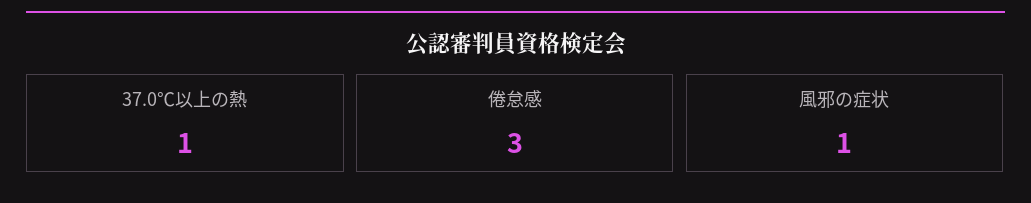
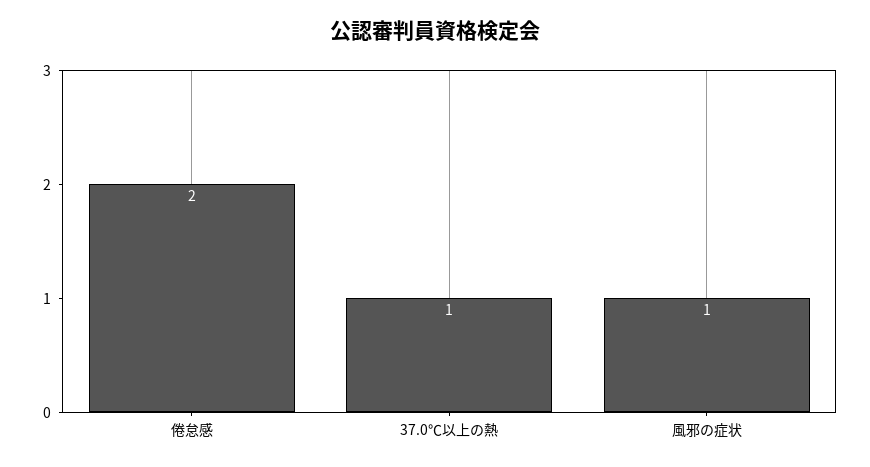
倦怠感: 3 -> 2

